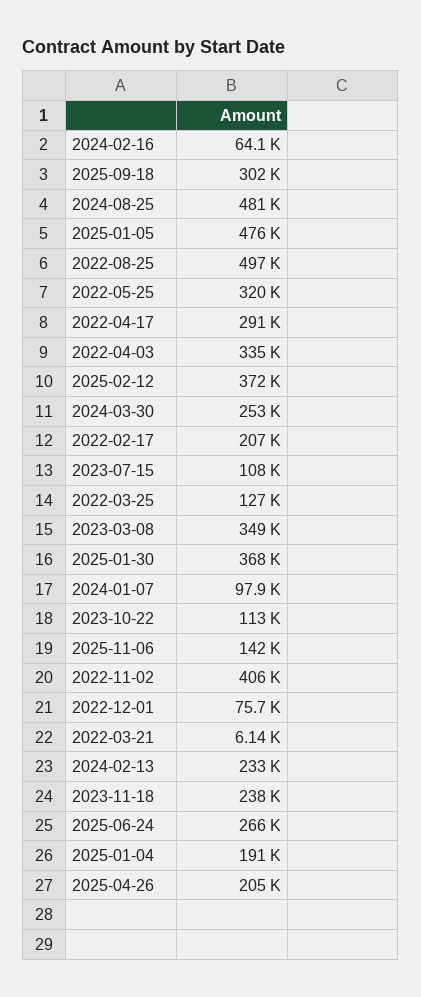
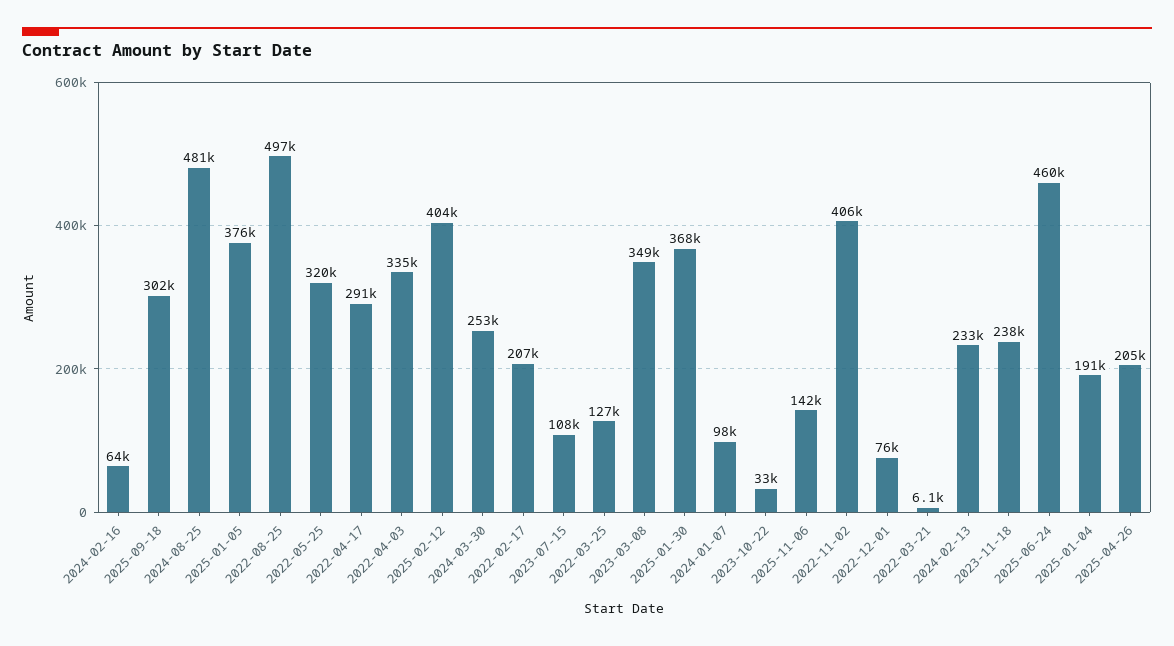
2025-01-05: 476000 -> 376000
2025-02-12: 372000 -> 404000
2023-10-22: 113000 -> 33000
2025-06-24: 266000 -> 460000

